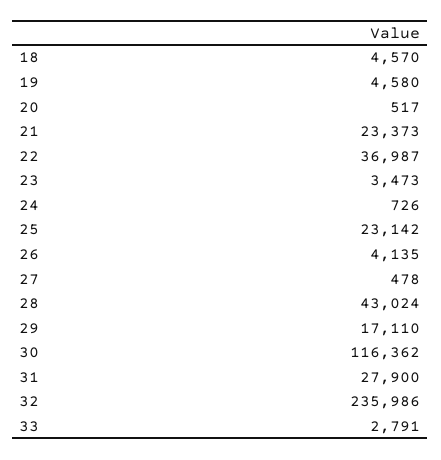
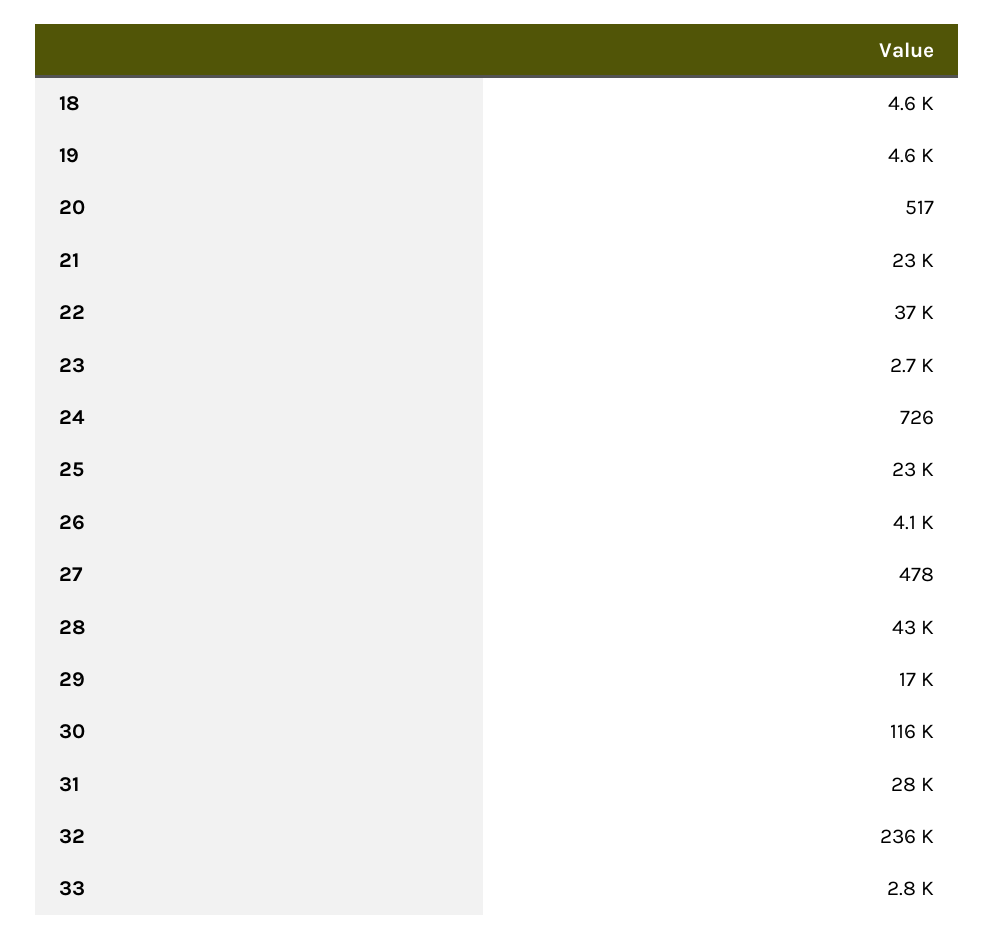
23: 3473 -> 2700

